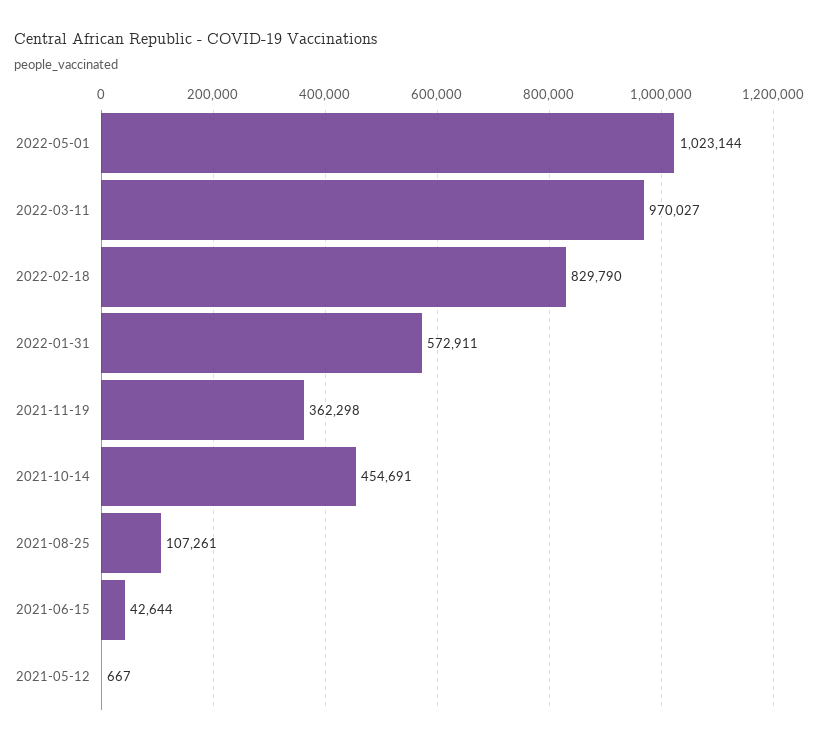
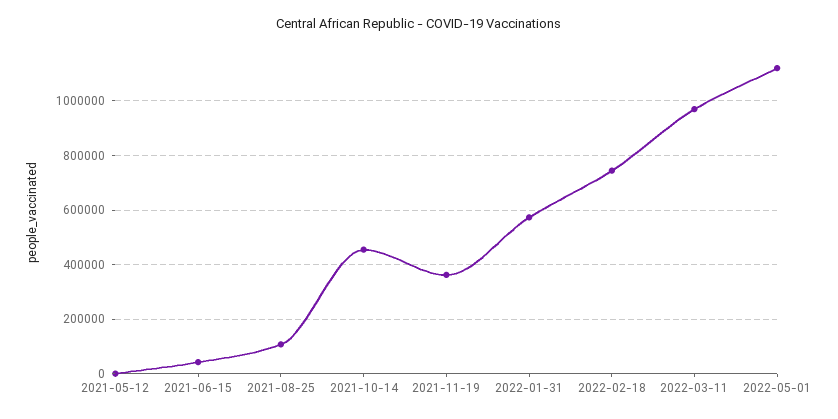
2022-05-01: 1023144 -> 1125000
2022-02-18: 829790 -> 750000

